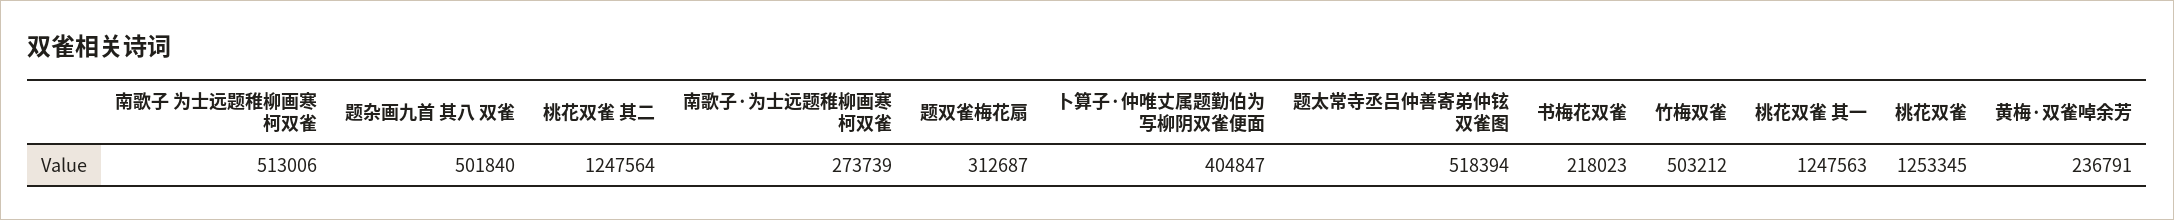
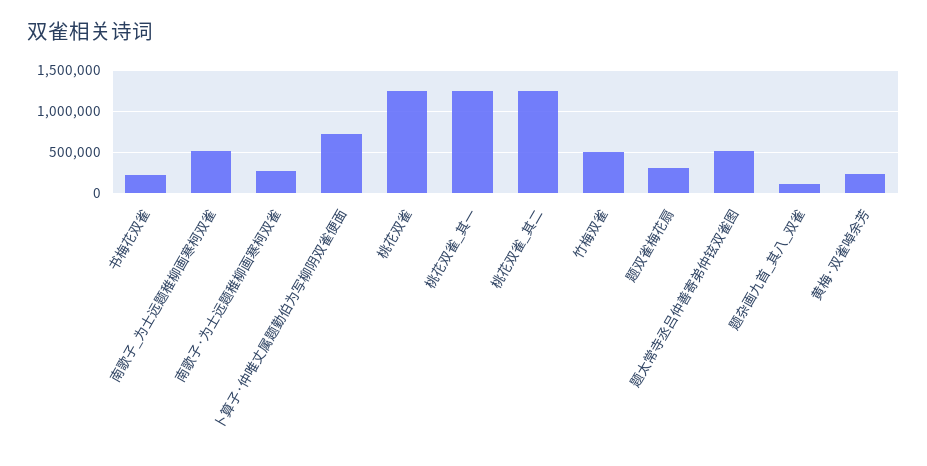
题杂画九首 其八 双雀: 501840 -> 100000
卜算子·仲唯丈属题勤伯为写柳阴双雀便面: 404847 -> 700000

